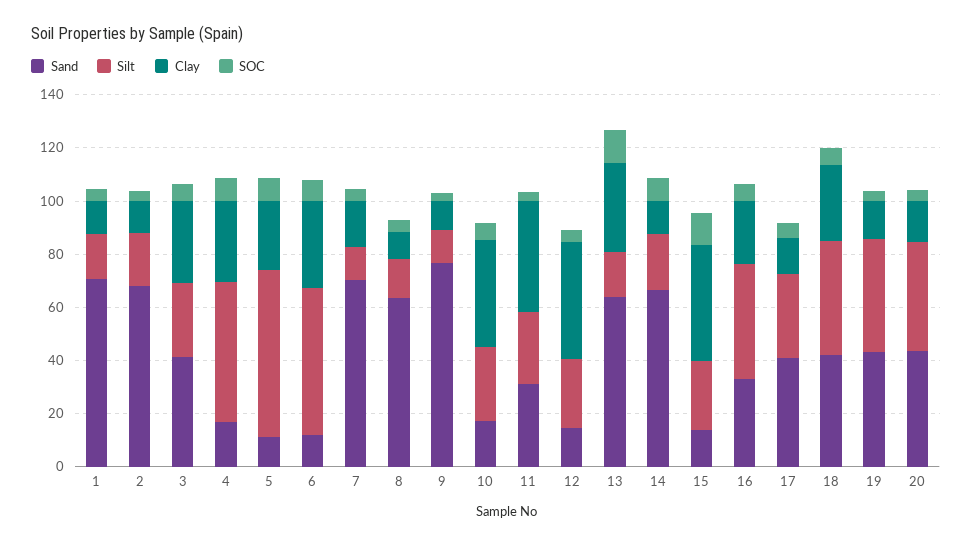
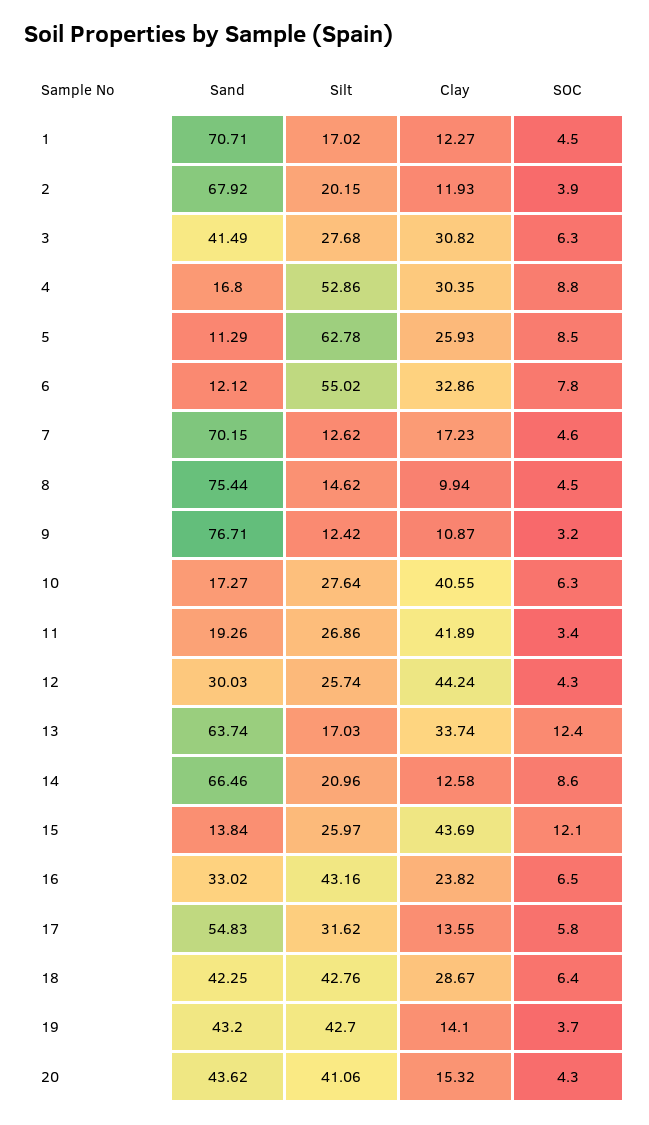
Sand, 8: 65 -> 75.44
Sand, 11: 30 -> 19.26
Sand, 12: 15 -> 30.03
Sand, 17: 40 -> 54.83

